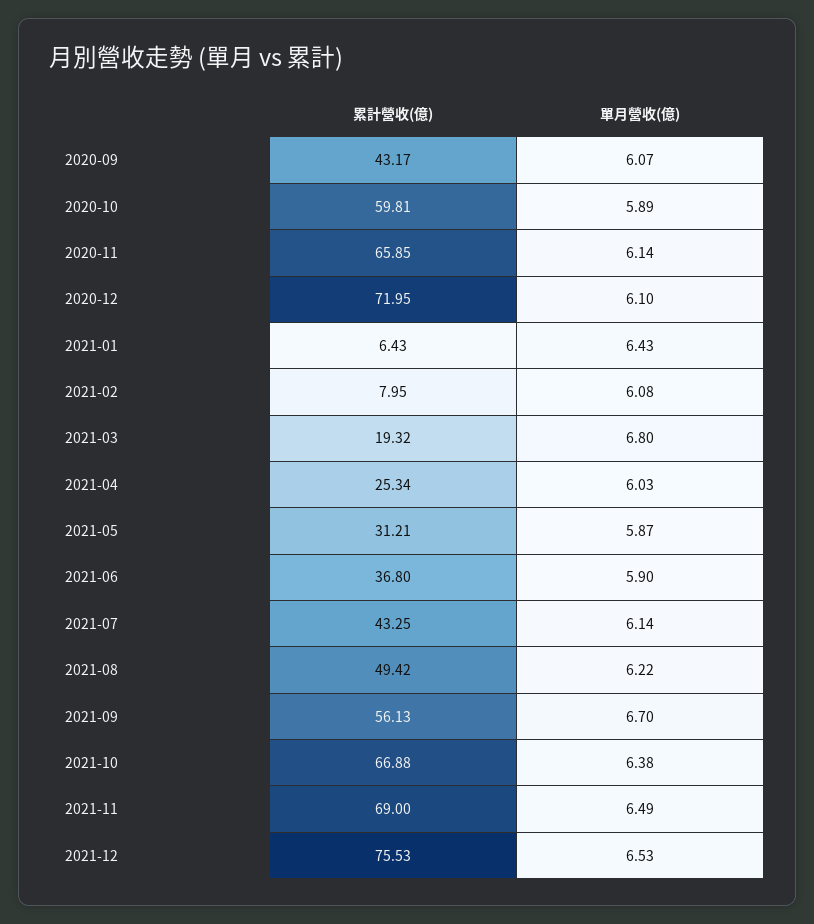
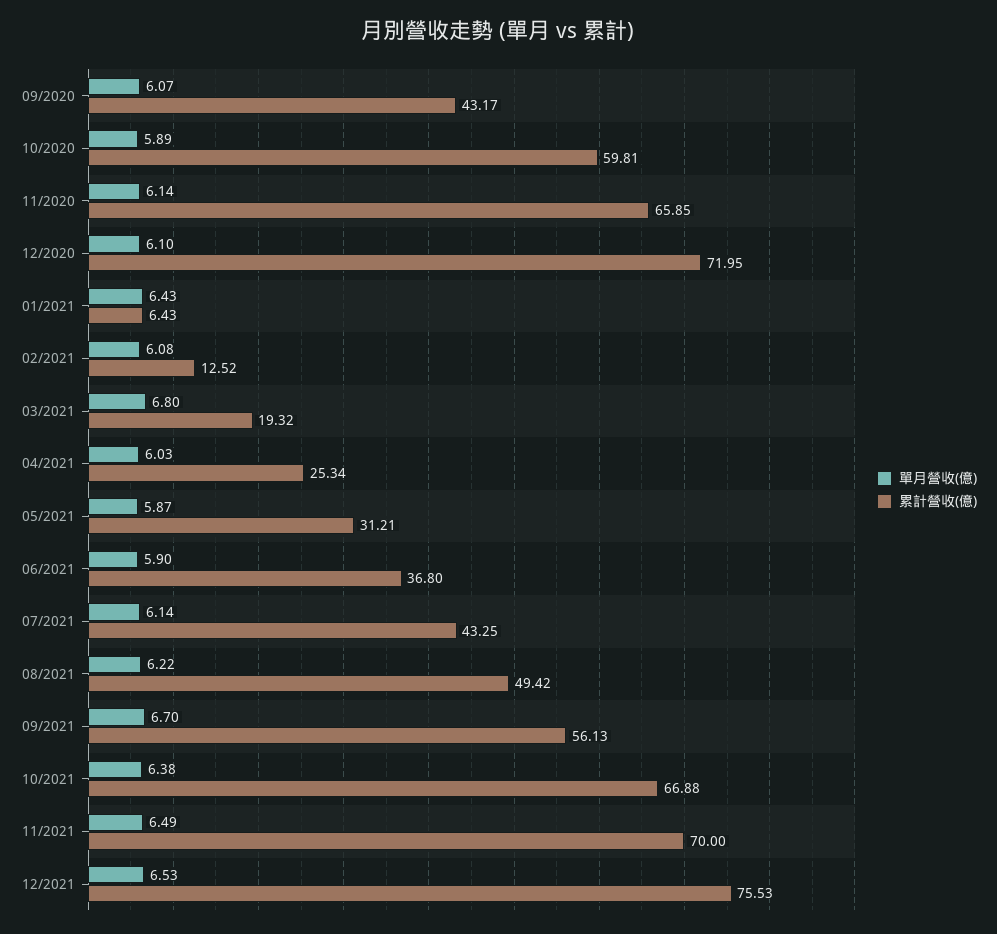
累計營收(億), 2021-02: 7.95 -> 12.52
累計營收(億), 2021-11: 69 -> 70

